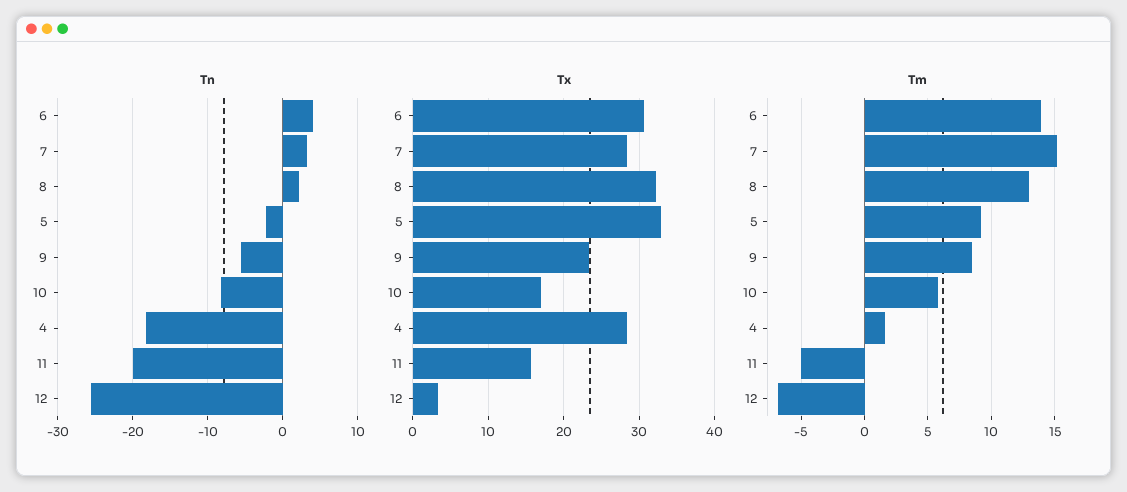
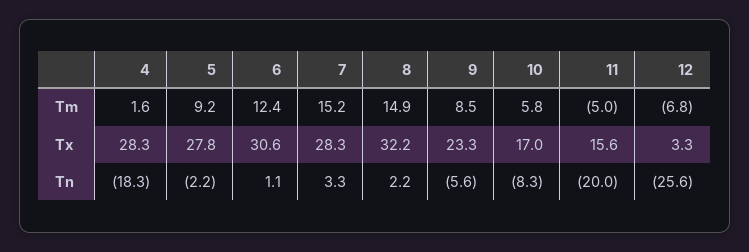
Tn, 6: 4 -> 1.1
Tx, 5: 33 -> 27.8
Tm, 6: 14 -> 12.4
Tm, 8: 13 -> 14.9

